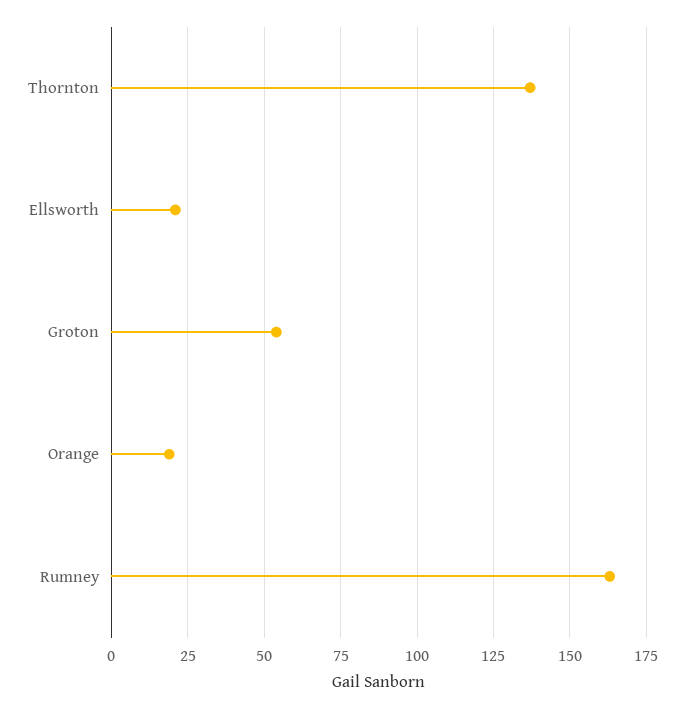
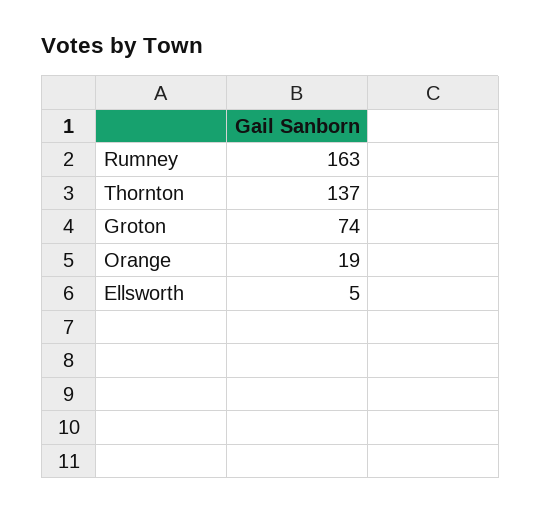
Ellsworth: 20 -> 5
Groton: 55 -> 74

